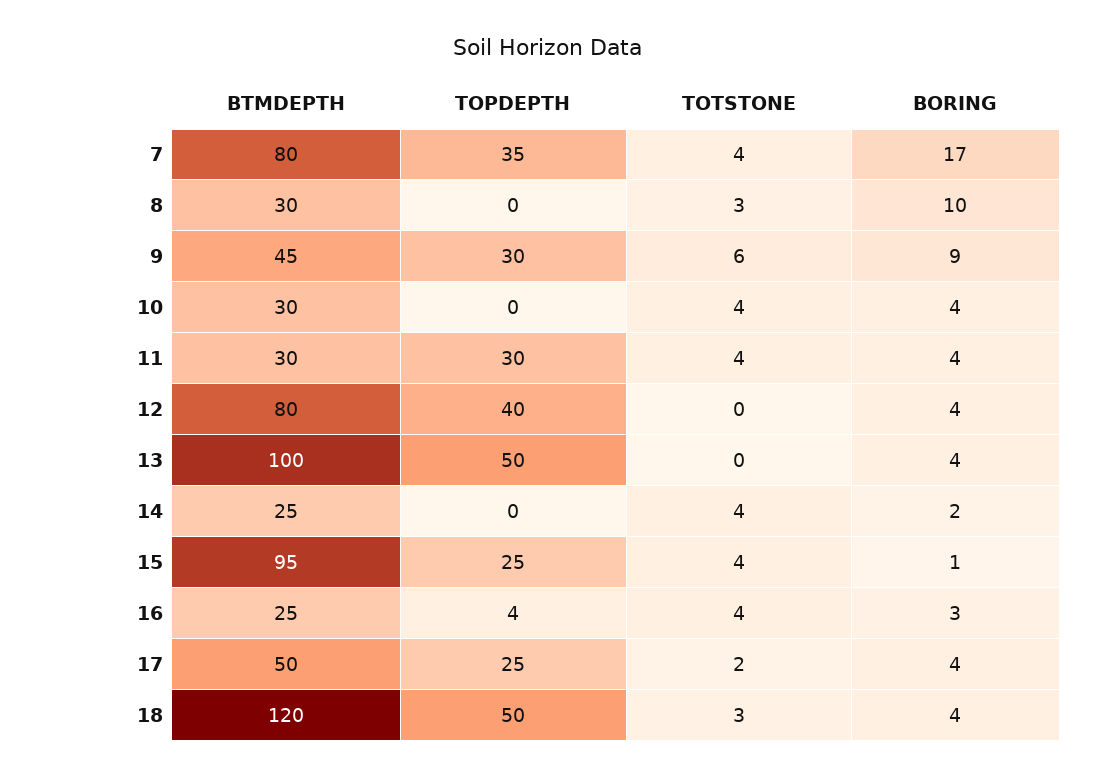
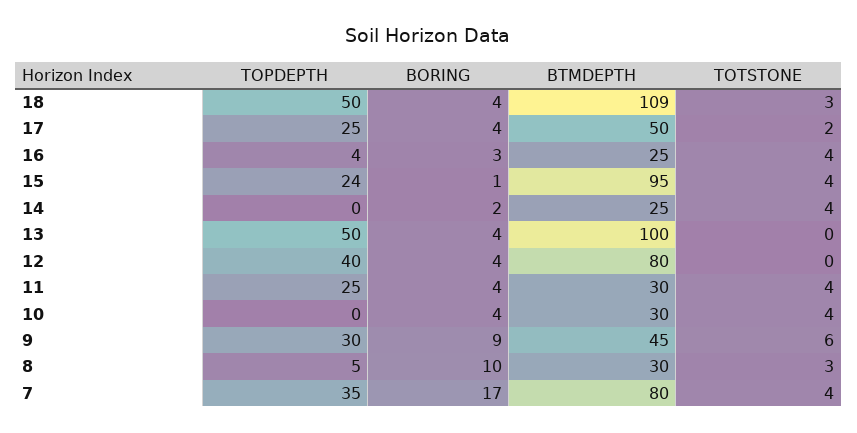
TOPDEPTH, 8: 0 -> 5
TOPDEPTH, 11: 30 -> 25
TOPDEPTH, 15: 25 -> 24
BTMDEPTH, 18: 120 -> 109

